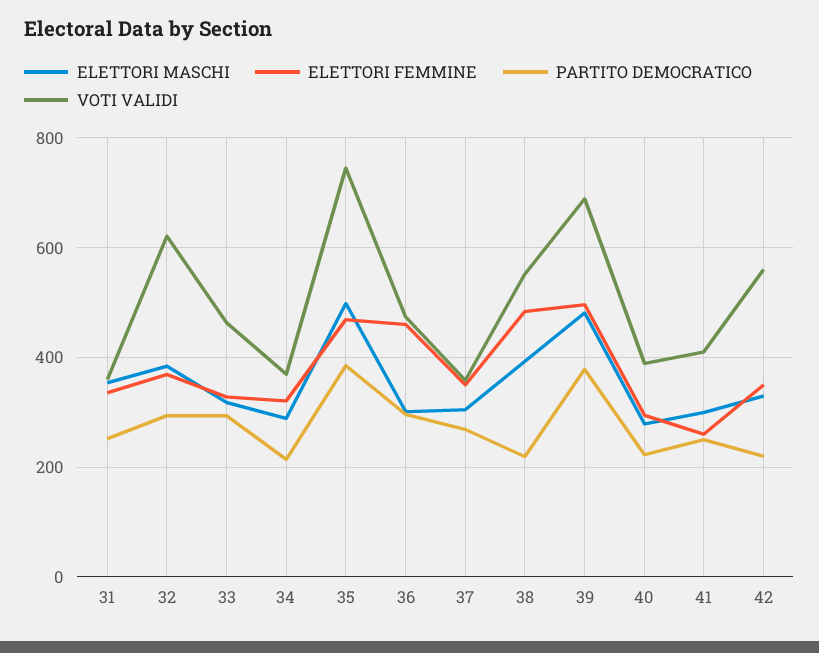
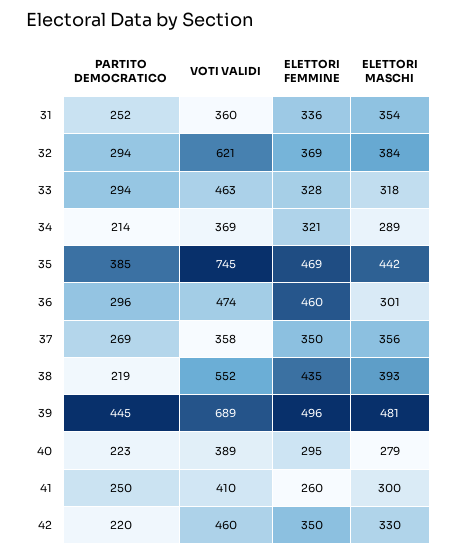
ELETTORI MASCHI, 35: 500 -> 442
ELETTORI MASCHI, 37: 300 -> 356
ELETTORI FEMMINE, 38: 480 -> 435
PARTITO DEMOCRATICO, 39: 380 -> 445
VOTI VALIDI, 42: 560 -> 460

